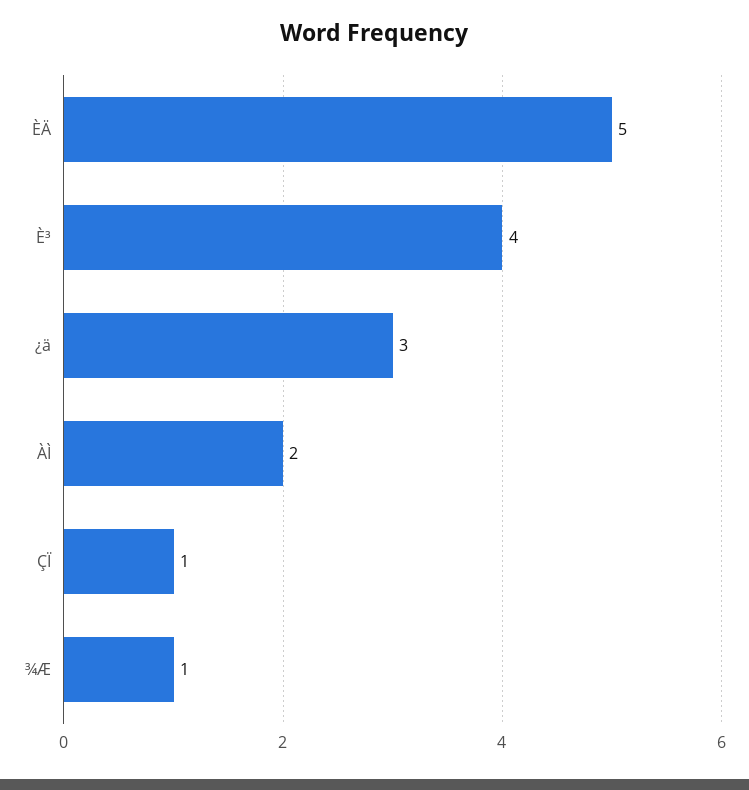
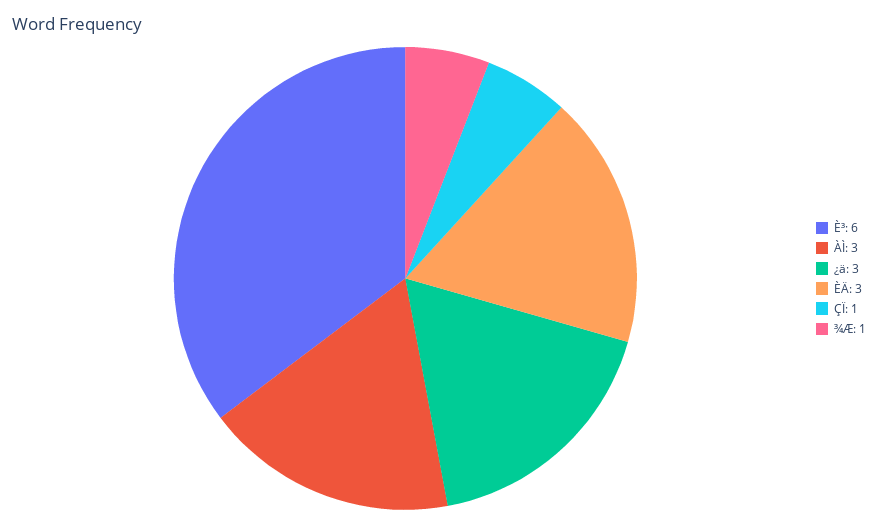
ÈÄ: 5 -> 3
È³: 4 -> 6
ÀÌ: 2 -> 3

